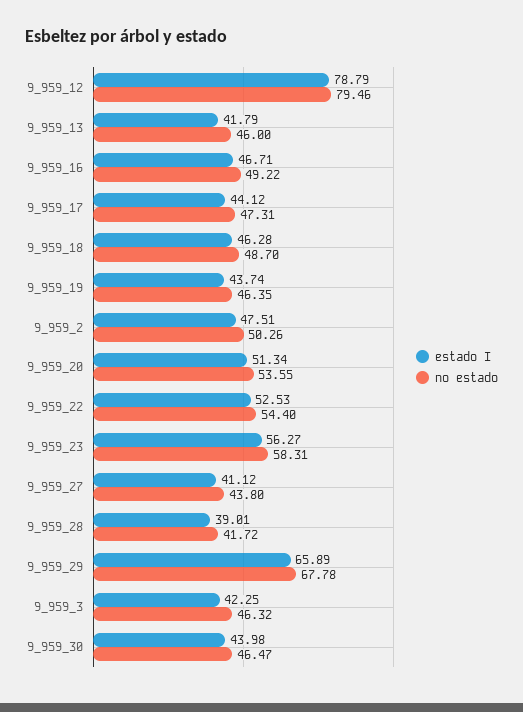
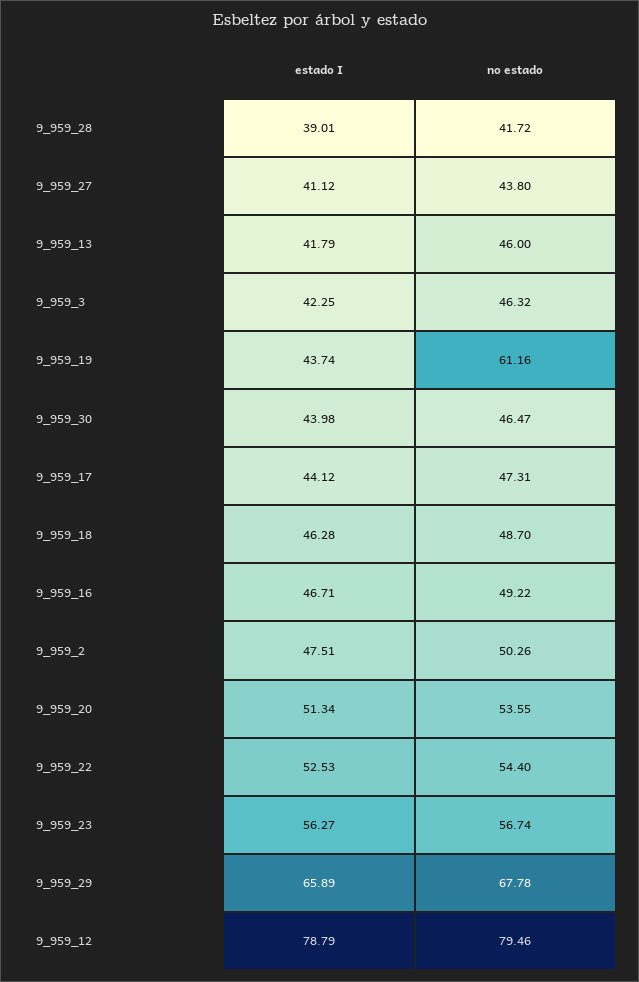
no estado, 9_959_19: 46.35 -> 61.16
no estado, 9_959_23: 58.31 -> 56.74

